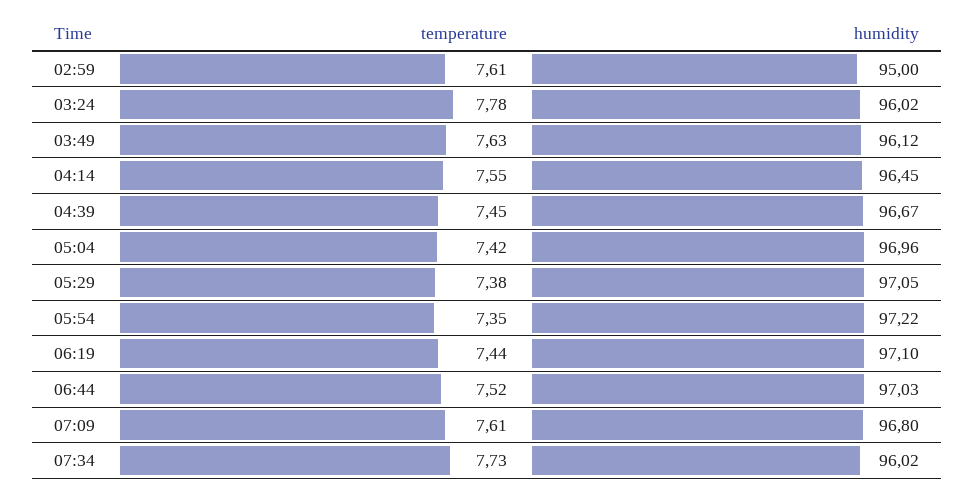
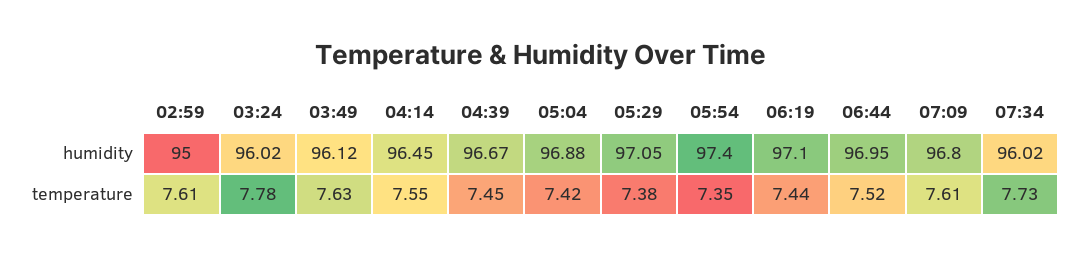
humidity, 05:04: 96.96 -> 96.88
humidity, 05:54: 97.22 -> 97.4
humidity, 06:44: 97.03 -> 96.95

